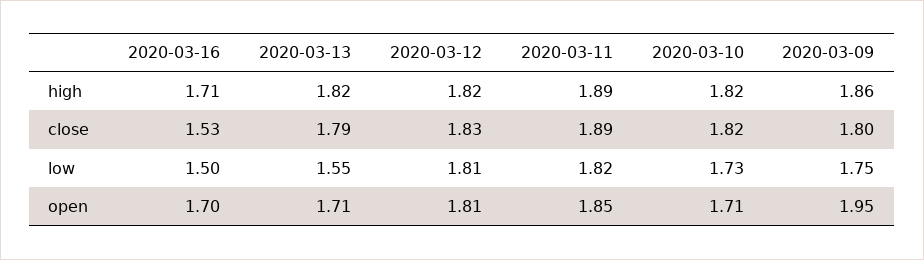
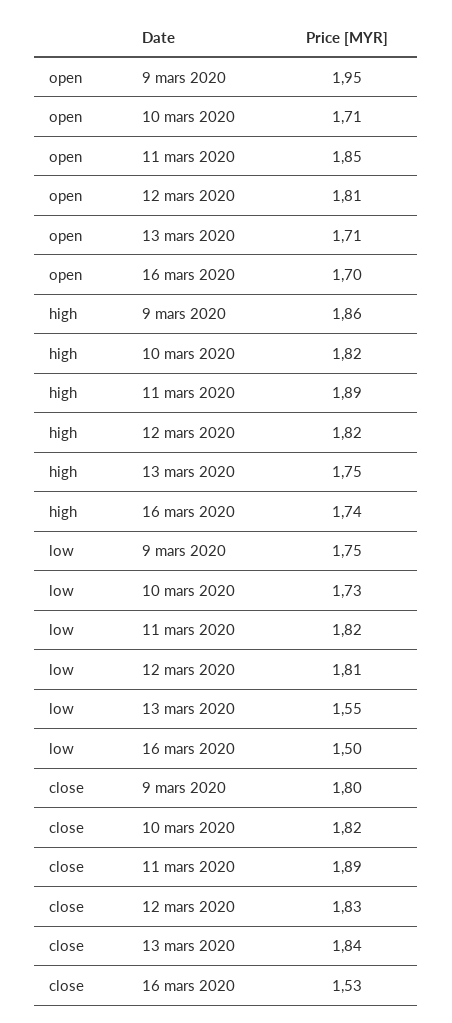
2020-03-16, high: 1.71 -> 1.74
2020-03-13, high: 1.82 -> 1.75
2020-03-13, close: 1.79 -> 1.84

